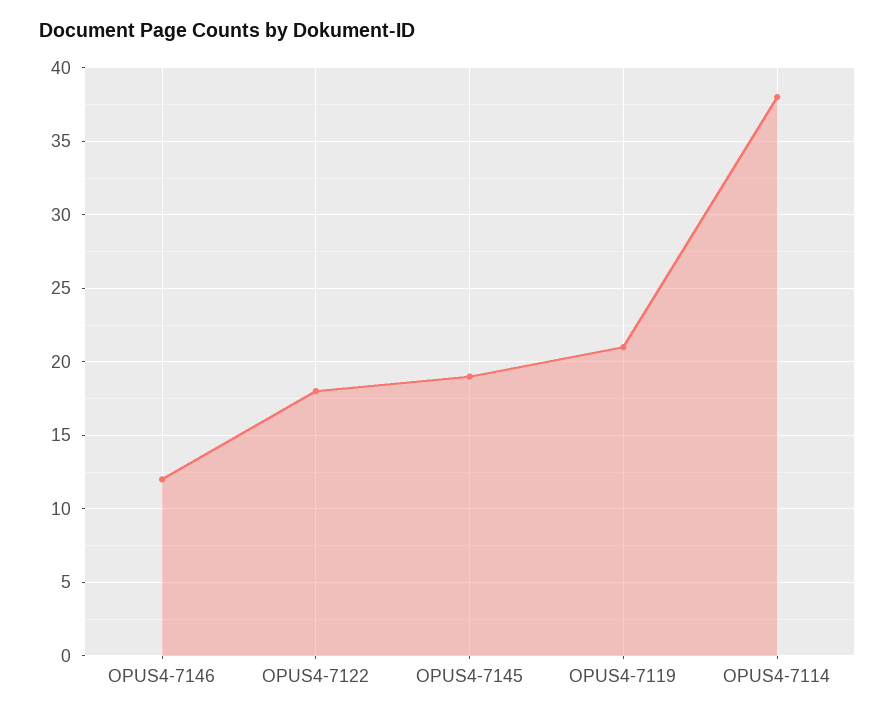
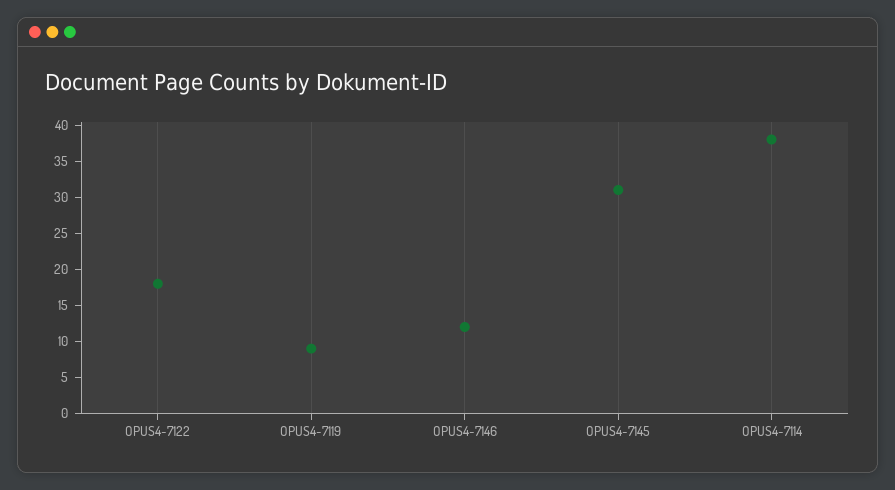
OPUS4-7145: 19 -> 30
OPUS4-7119: 21 -> 10

